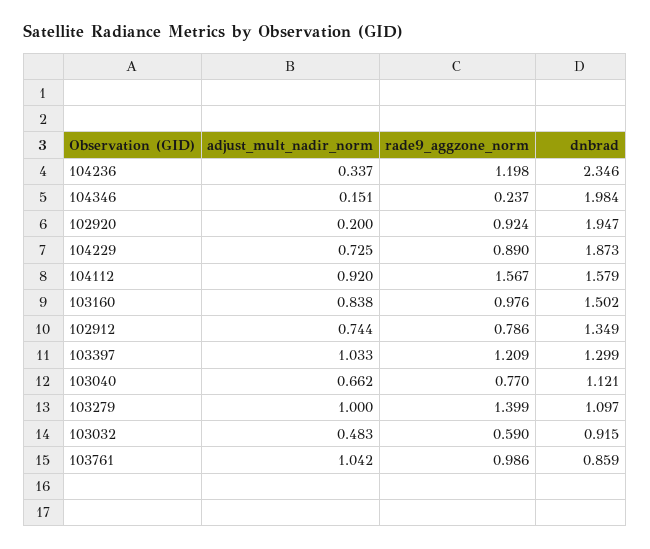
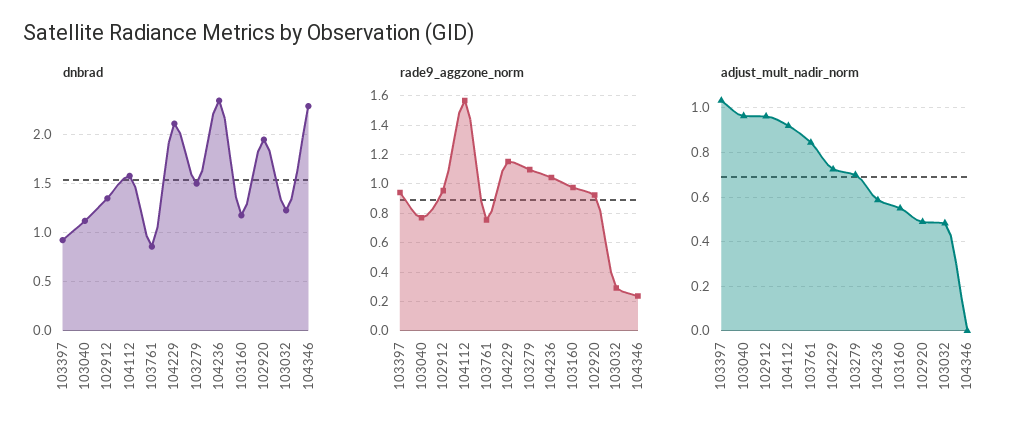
adjust_mult_nadir_norm, 104236: 0.337 -> 0.6
rade9_aggzone_norm, 104236: 1.198 -> 1.05
adjust_mult_nadir_norm, 104346: 0.151 -> 0
dnbrad, 104346: 1.984 -> 2.3
adjust_mult_nadir_norm, 102920: 0.2 -> 0.5
rade9_aggzone_norm, 104229: 0.89 -> 1.15
dnbrad, 104229: 1.873 -> 2.1
adjust_mult_nadir_norm, 103160: 0.838 -> 0.55
dnbrad, 103160: 1.502 -> 1.2
adjust_mult_nadir_norm, 102912: 0.744 -> 0.95
rade9_aggzone_norm, 102912: 0.786 -> 0.95
rade9_aggzone_norm, 103397: 1.209 -> 0.95
dnbrad, 103397: 1.299 -> 0.9
adjust_mult_nadir_norm, 103040: 0.662 -> 0.95
adjust_mult_nadir_norm, 103279: 1 -> 0.7
rade9_aggzone_norm, 103279: 1.399 -> 1.1
dnbrad, 103279: 1.097 -> 1.5
rade9_aggzone_norm, 103032: 0.59 -> 0.3
dnbrad, 103032: 0.915 -> 1.2
adjust_mult_nadir_norm, 103761: 1.042 -> 0.85
rade9_aggzone_norm, 103761: 0.986 -> 0.75

